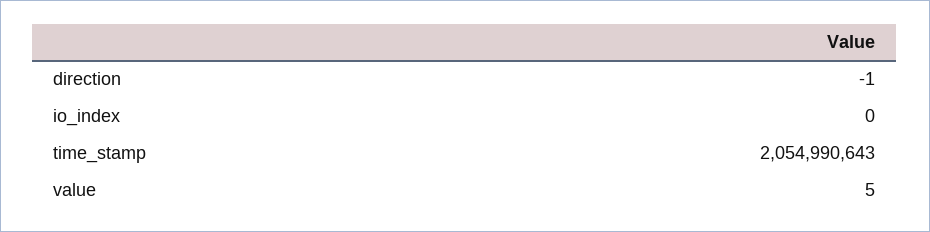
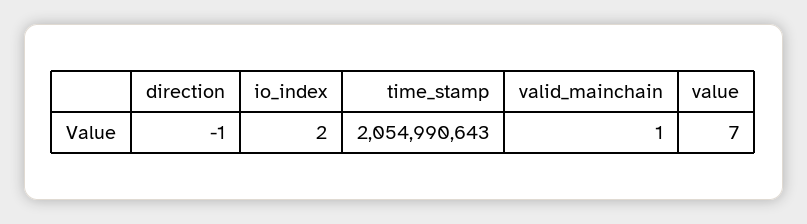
io_index: 0 -> 2
value: 5 -> 7
valid_mainchain: none -> 1

